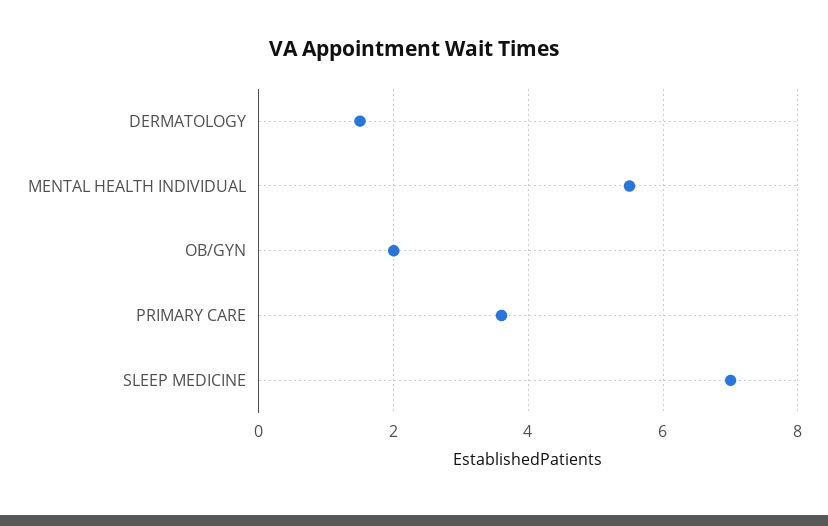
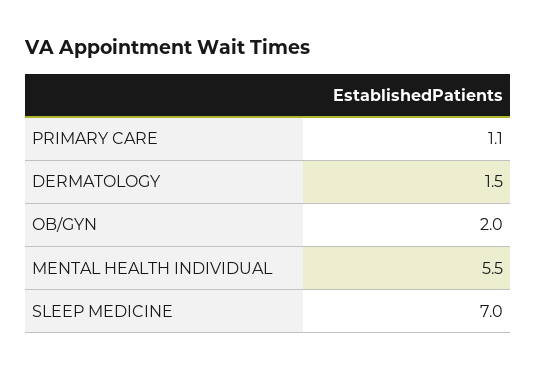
PRIMARY CARE: 3.5 -> 1.1

